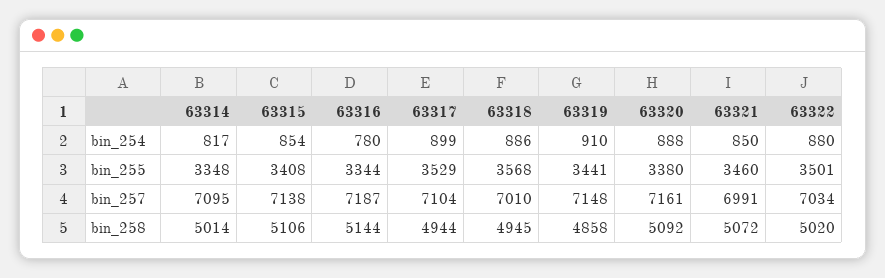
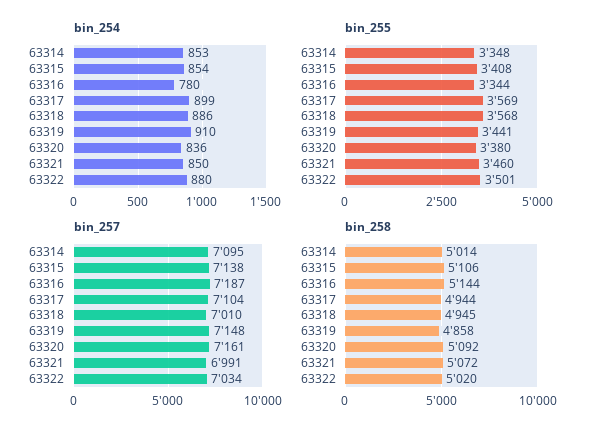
bin_254, 63314: 817 -> 853
bin_254, 63320: 888 -> 836
bin_255, 63317: 3529 -> 3569

